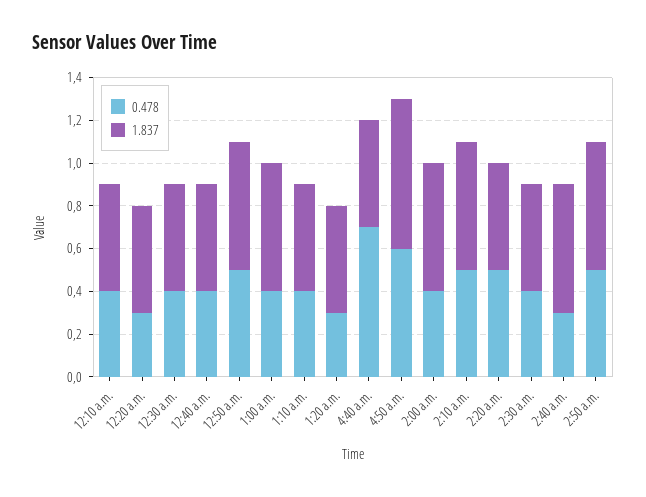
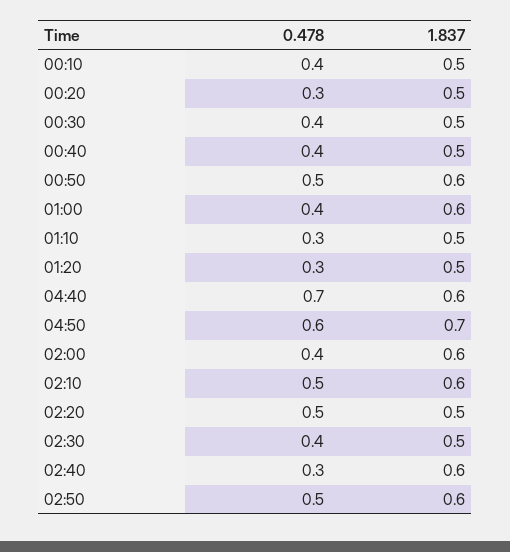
0.478, 1:10 a.m.: 0.4 -> 0.3
1.837, 4:40 a.m.: 0.5 -> 0.6

